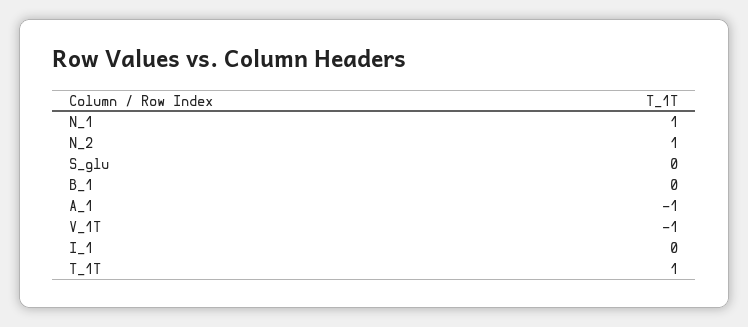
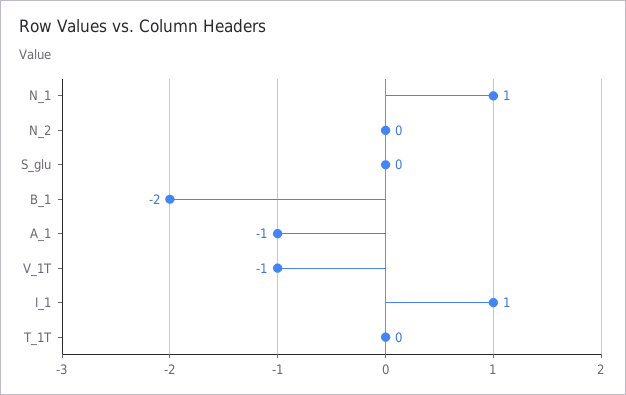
N_2: 1 -> 0
B_1: 0 -> -2
I_1: 0 -> 1
T_1T: 1 -> 0

